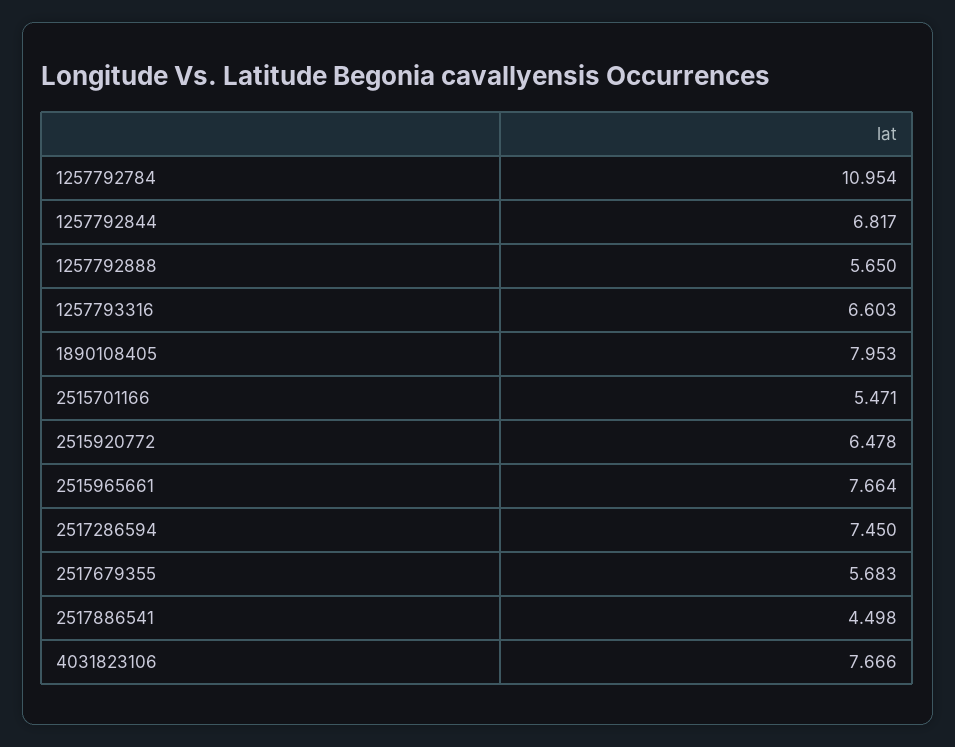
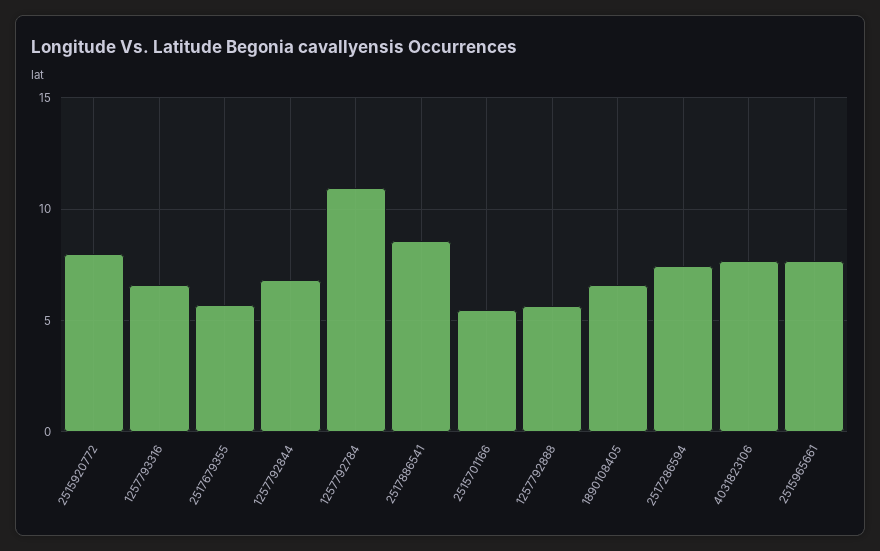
1890108405: 7.953 -> 6.5
2515920772: 6.478 -> 8
2517886541: 4.498 -> 8.5

